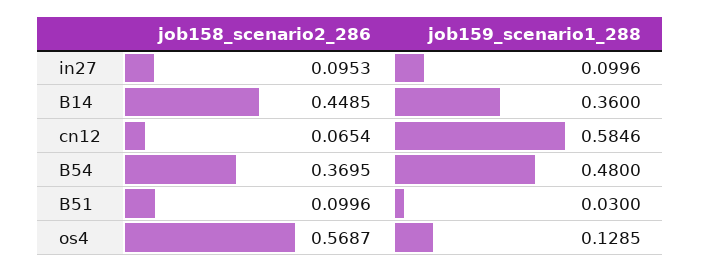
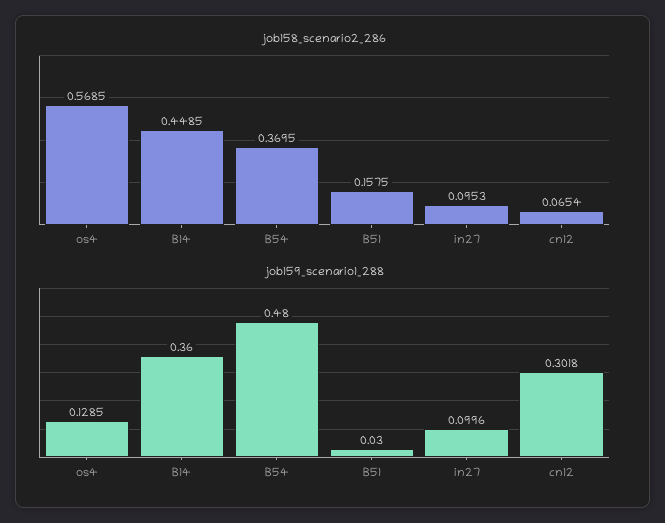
job159_scenario1_288, cn12: 0.5846 -> 0.3018
job158_scenario2_286, B51: 0.0996 -> 0.1575
job158_scenario2_286, os4: 0.5687 -> 0.5685

